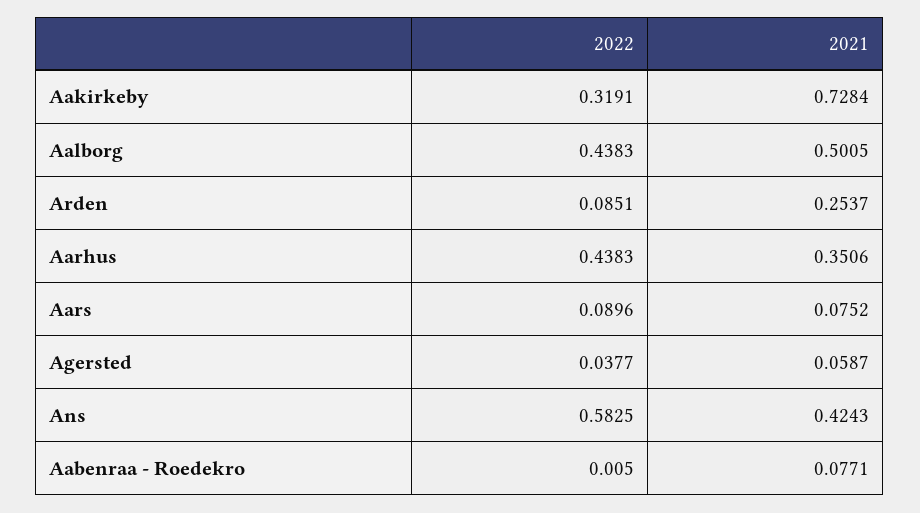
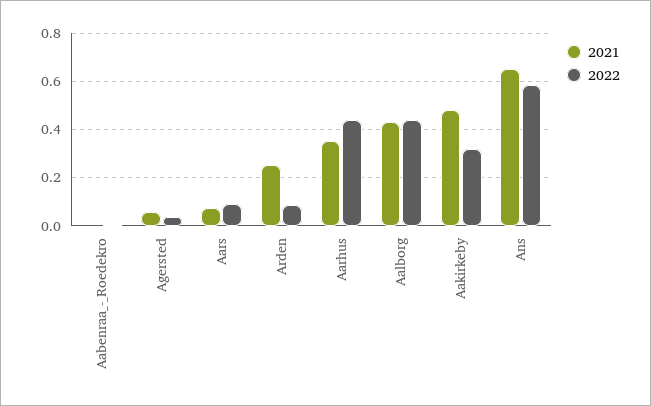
2021, Aakirkeby: 0.7284 -> 0.475
2021, Aalborg: 0.5005 -> 0.425
2021, Ans: 0.4243 -> 0.65
2021, Aabenraa - Roedekro: 0.0771 -> 0

